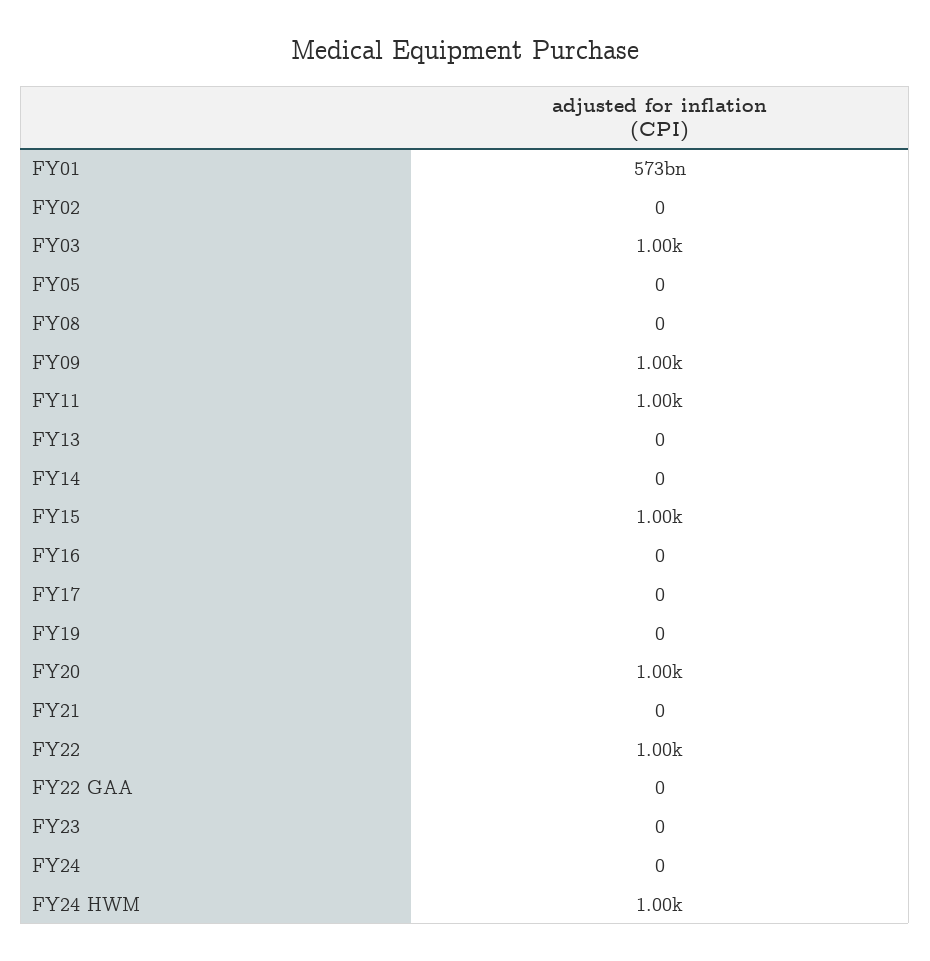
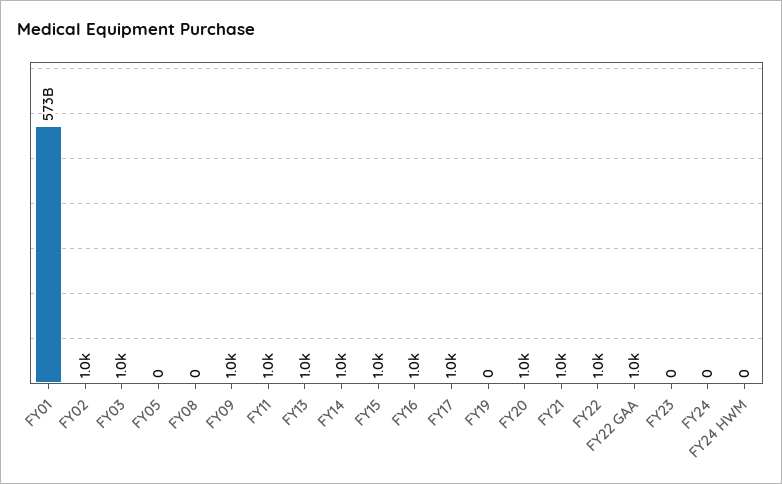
FY02: 0 -> 1000
FY13: 0 -> 1000
FY14: 0 -> 1000
FY16: 0 -> 1000
FY17: 0 -> 1000
FY21: 0 -> 1000
FY22 GAA: 0 -> 1000
FY24 HWM: 1000 -> 0

